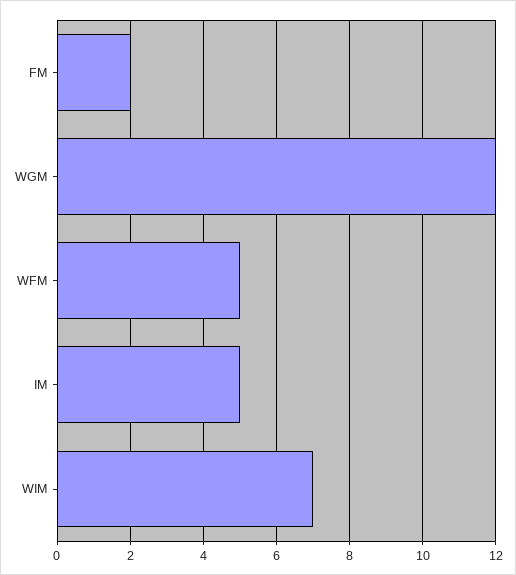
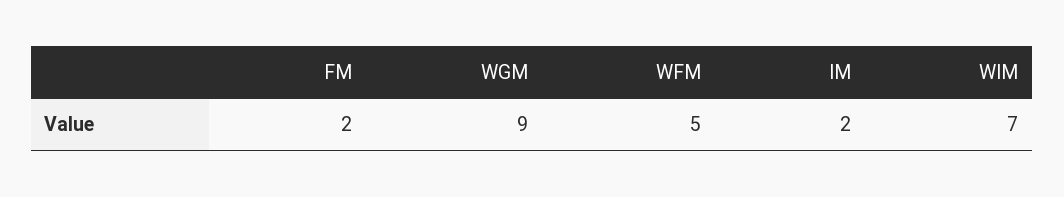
WGM: 12 -> 9
IM: 5 -> 2

